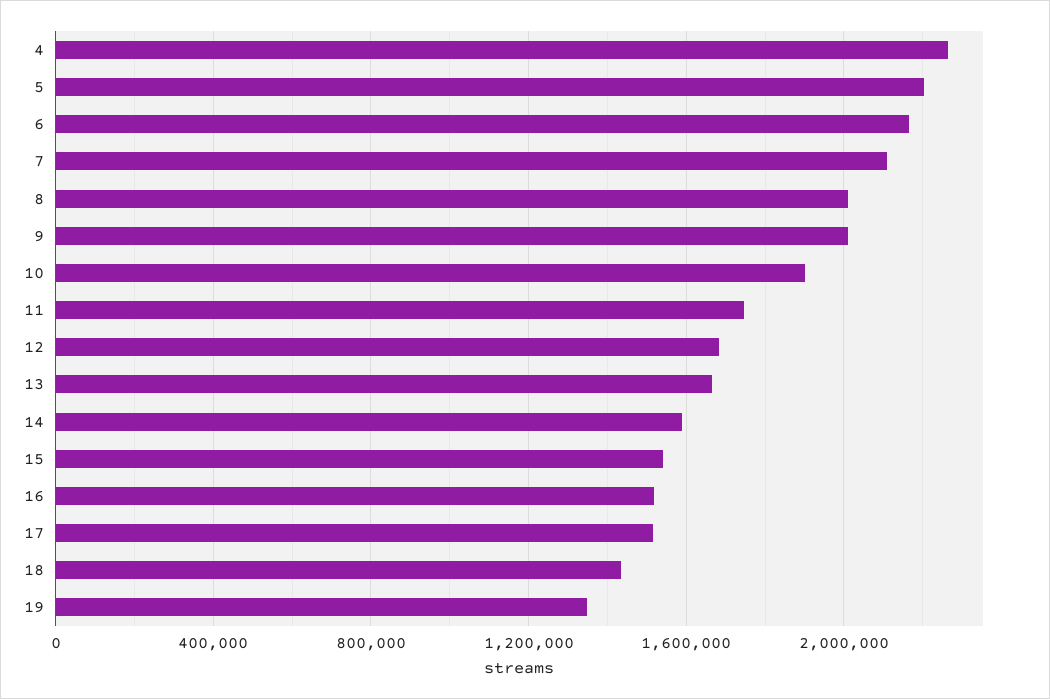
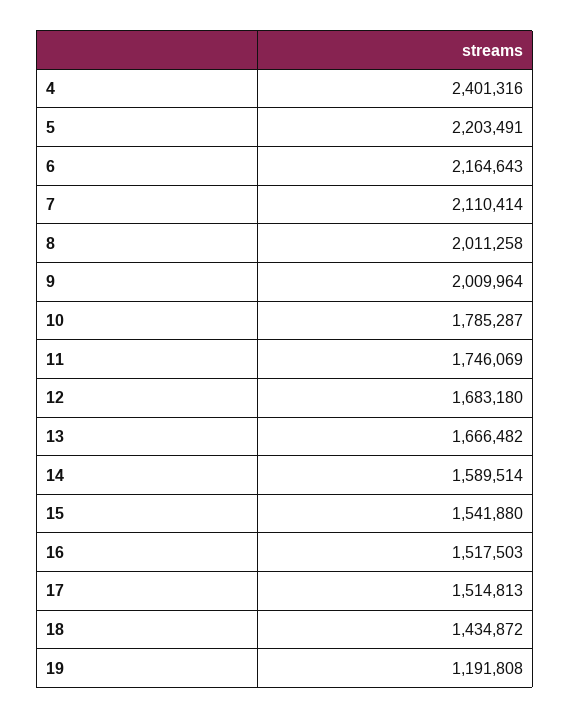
4: 2250000 -> 2401316
10: 1900000 -> 1785287
19: 1350000 -> 1191808

